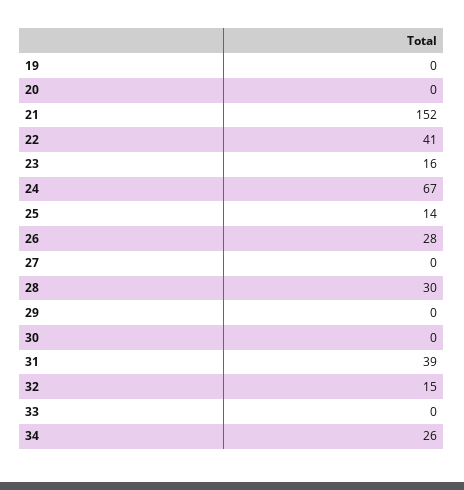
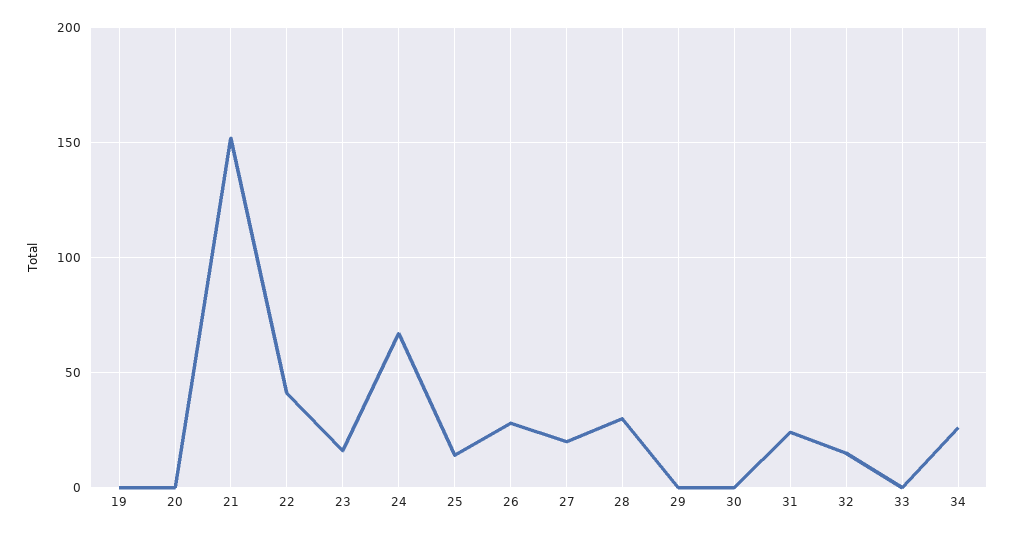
27: 0 -> 20
31: 39 -> 25

